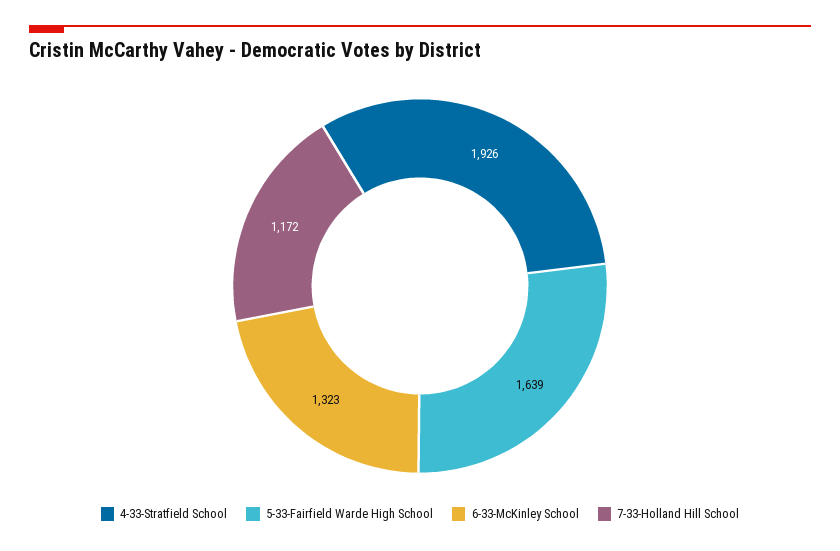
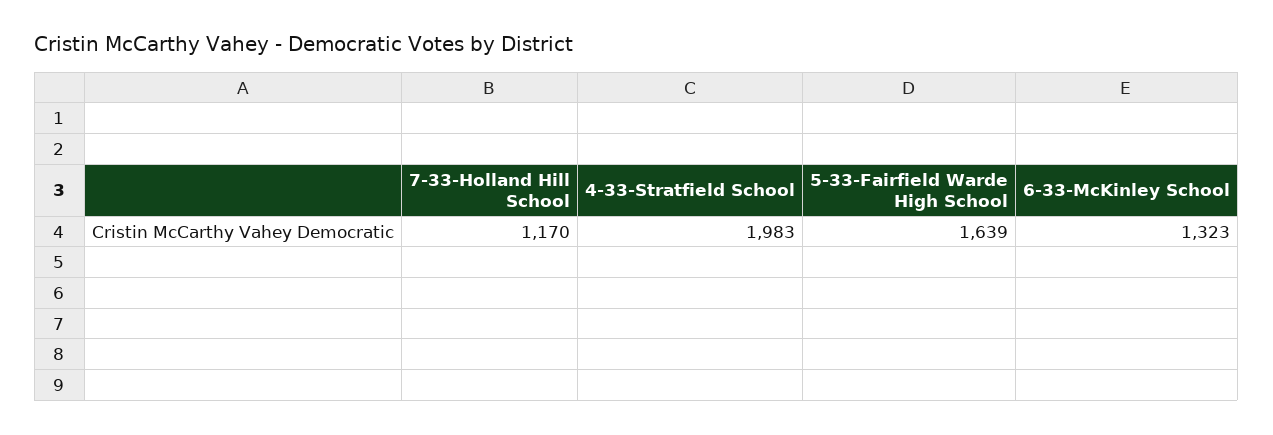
4-33-Stratfield School: 1926 -> 1983
7-33-Holland Hill School: 1172 -> 1170

